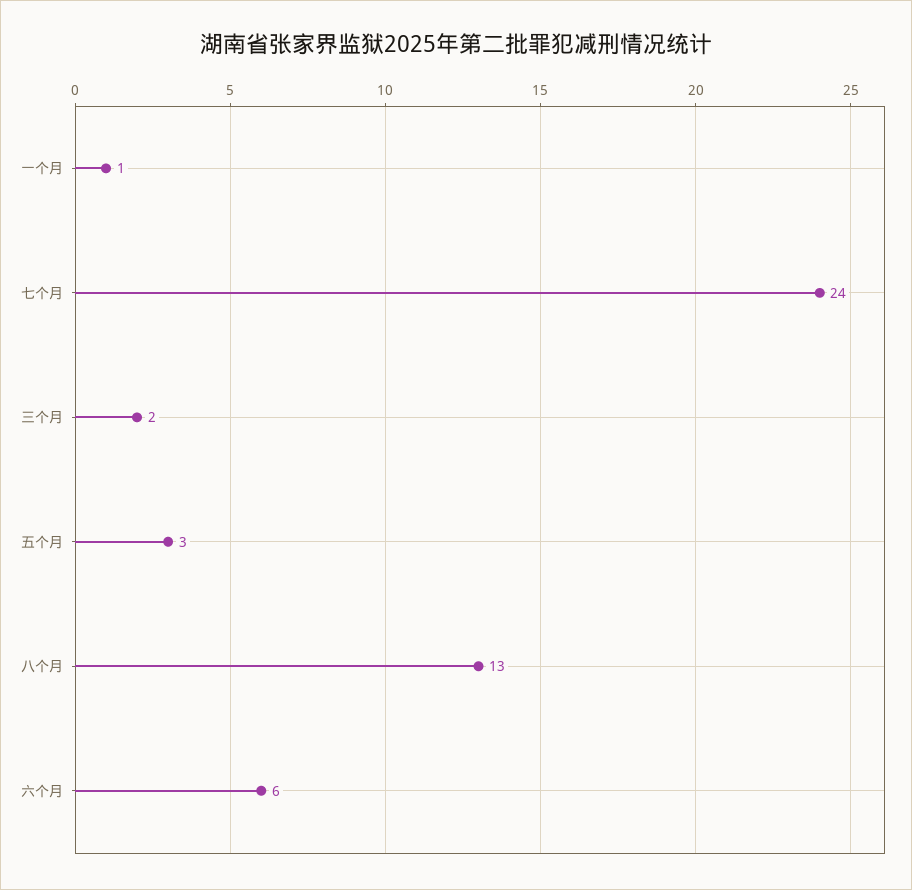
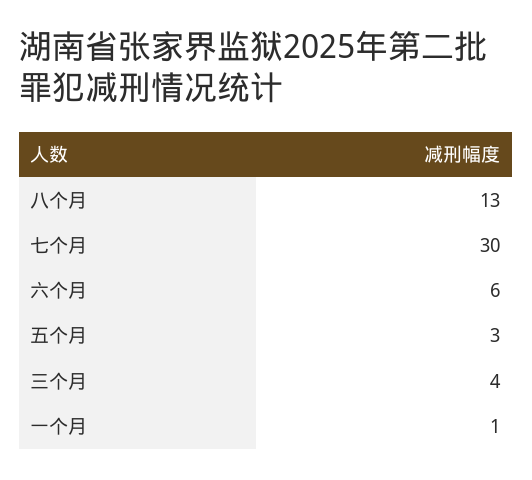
七个月: 24 -> 30
三个月: 2 -> 4

